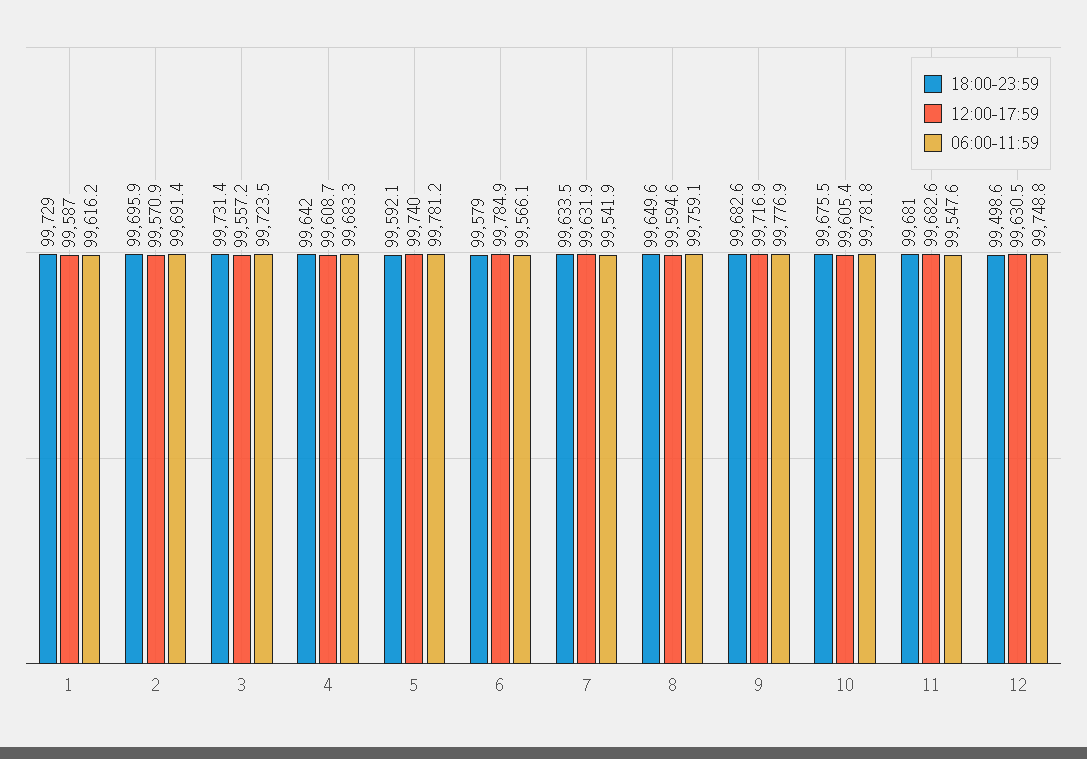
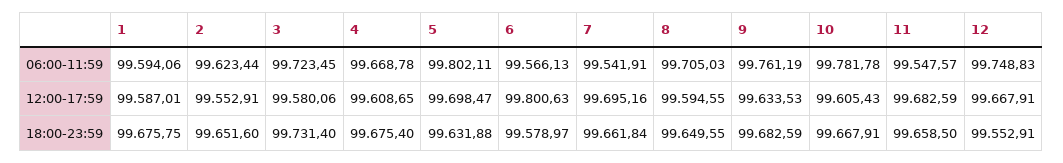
18:00-23:59, 1: 99729 -> 99675.75
06:00-11:59, 1: 99616.2 -> 99594.06
18:00-23:59, 2: 99695.9 -> 99651.6
12:00-17:59, 2: 99570.9 -> 99552.91
06:00-11:59, 2: 99691.4 -> 99623.44
12:00-17:59, 3: 99557.2 -> 99580.06
18:00-23:59, 4: 99642 -> 99675.4
06:00-11:59, 4: 99683.3 -> 99668.78
18:00-23:59, 5: 99592.1 -> 99631.88
12:00-17:59, 5: 99740 -> 99698.47
06:00-11:59, 5: 99781.2 -> 99802.11
12:00-17:59, 6: 99784.9 -> 99800.63
18:00-23:59, 7: 99633.5 -> 99661.84
12:00-17:59, 7: 99631.9 -> 99695.16
06:00-11:59, 8: 99759.1 -> 99705.03
12:00-17:59, 9: 99716.9 -> 99633.53
06:00-11:59, 9: 99776.9 -> 99761.19
18:00-23:59, 10: 99675.5 -> 99667.91
18:00-23:59, 11: 99681 -> 99658.5
18:00-23:59, 12: 99498.6 -> 99552.91
12:00-17:59, 12: 99630.5 -> 99667.91

